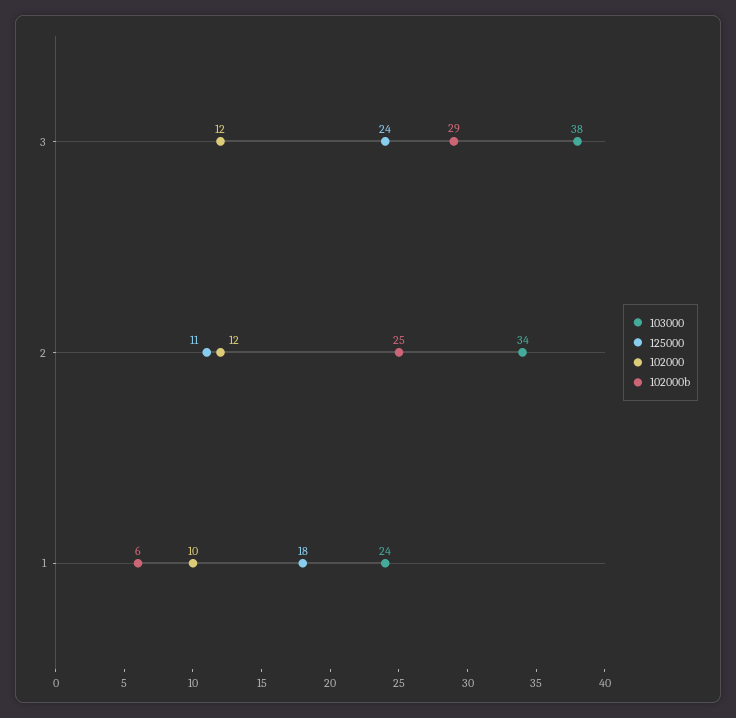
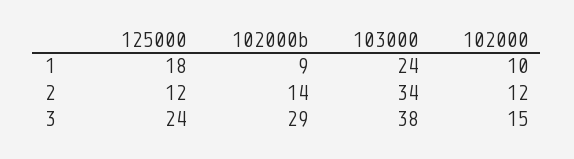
102000, 3: 12 -> 15
125000, 2: 11 -> 12
102000b, 2: 25 -> 14
102000b, 1: 6 -> 9

